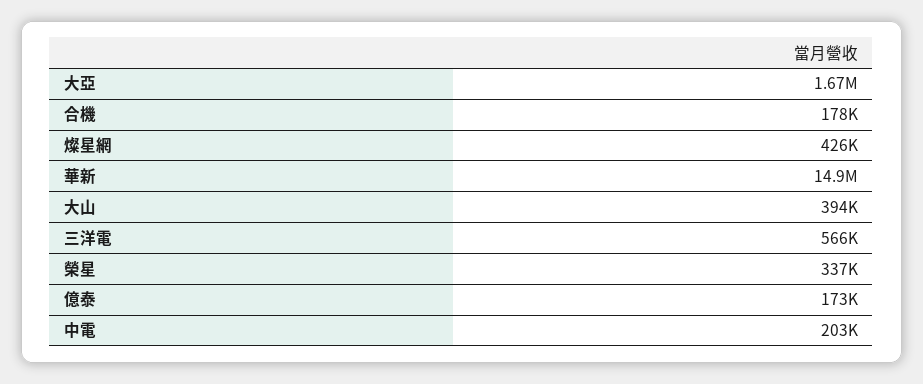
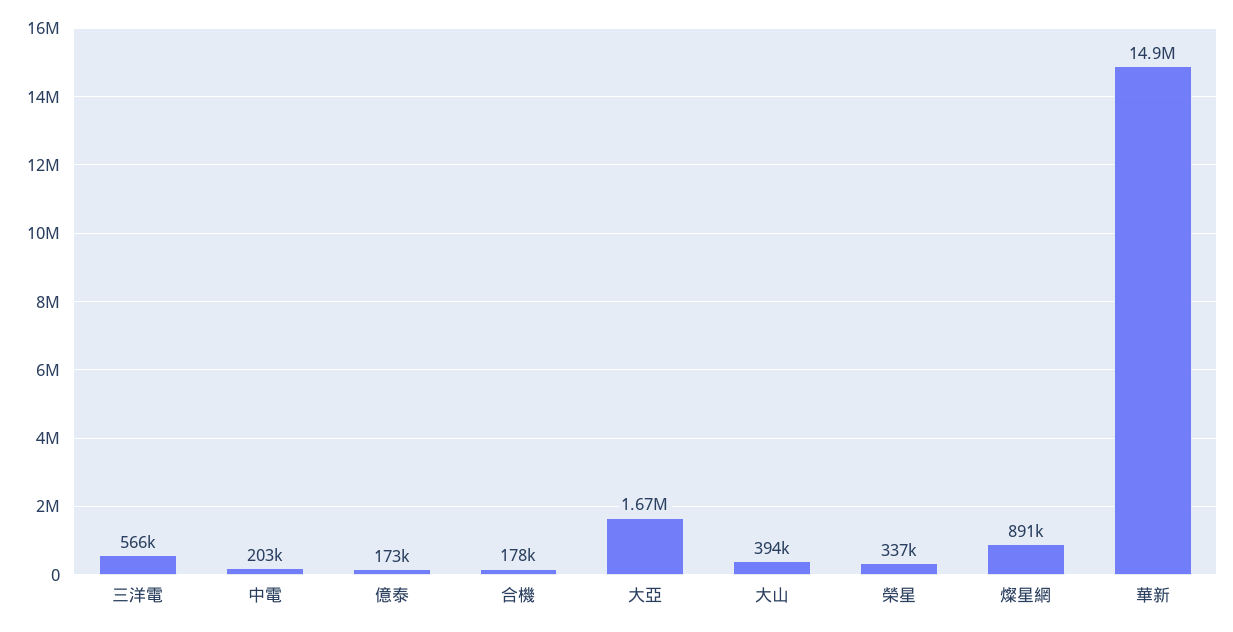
燦星網: 426000 -> 891000

